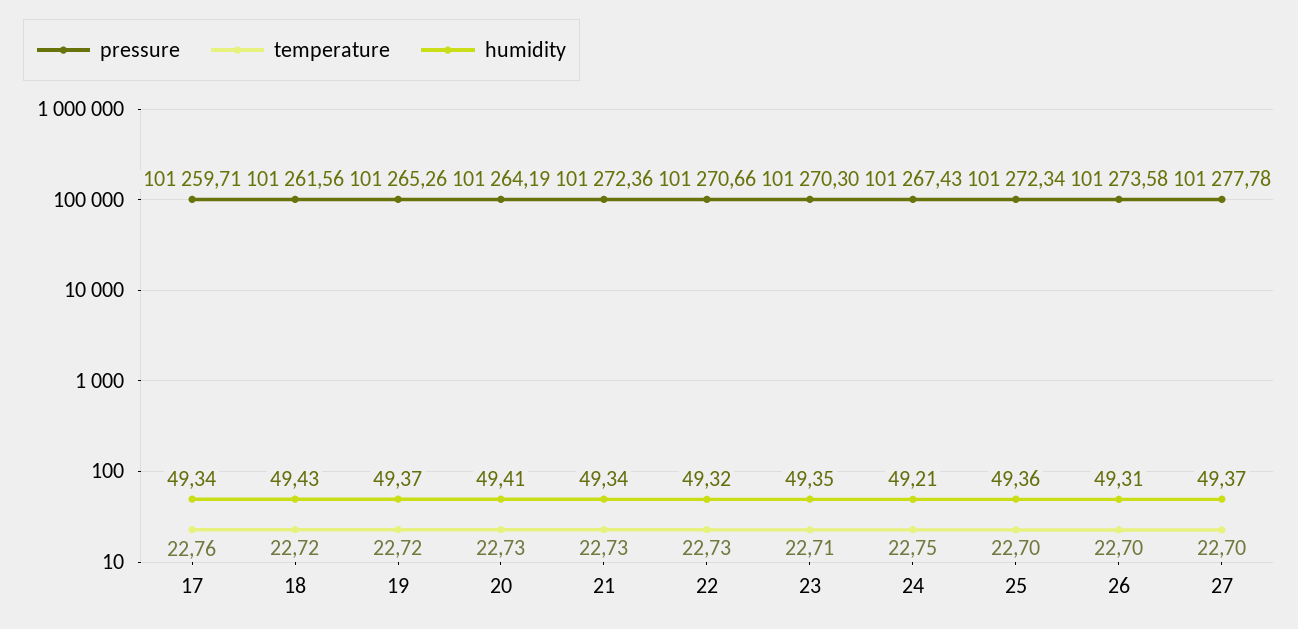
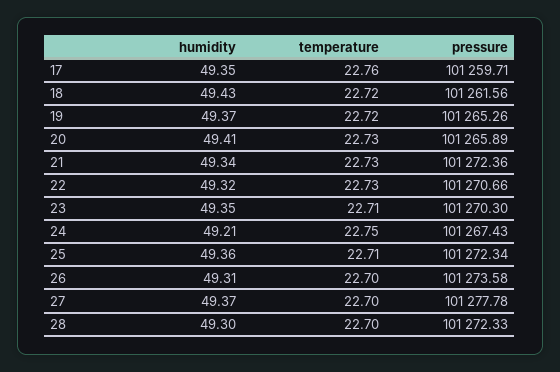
humidity, 17: 49.34 -> 49.35
pressure, 20: 101264.19 -> 101265.89
temperature, 25: 22.7 -> 22.71
humidity, 28: none -> 49.3
temperature, 28: none -> 22.7
pressure, 28: none -> 101272.33

